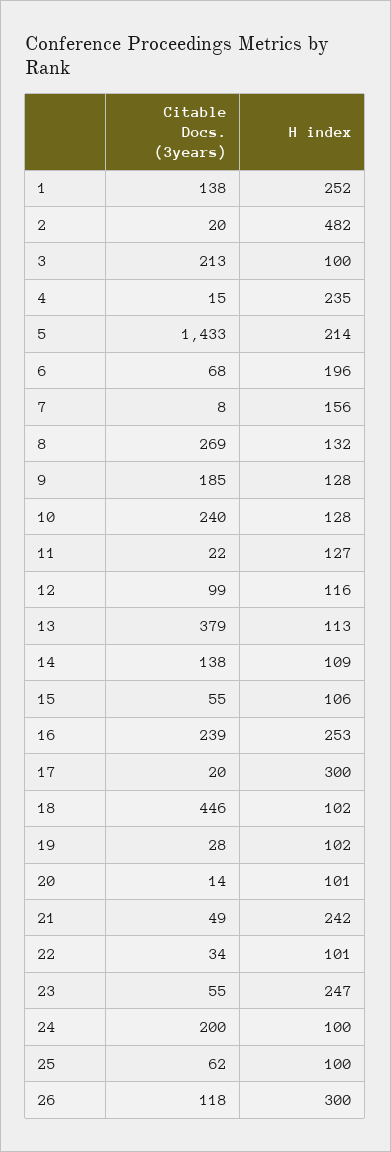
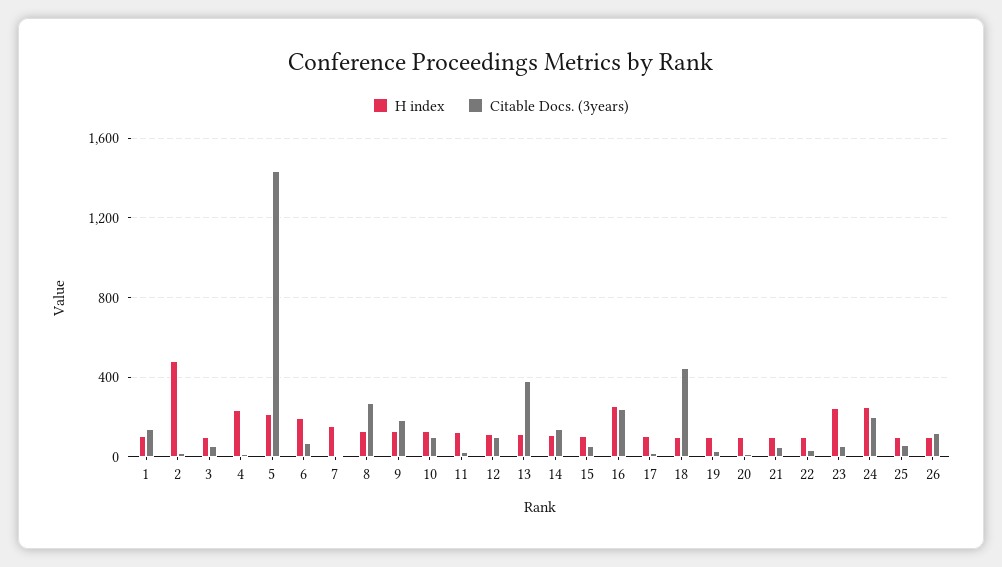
H index, 1: 252 -> 100
Citable Docs. (3years), 3: 213 -> 50
Citable Docs. (3years), 10: 240 -> 100
H index, 17: 300 -> 100
H index, 21: 242 -> 100
H index, 24: 100 -> 250
H index, 26: 300 -> 100

